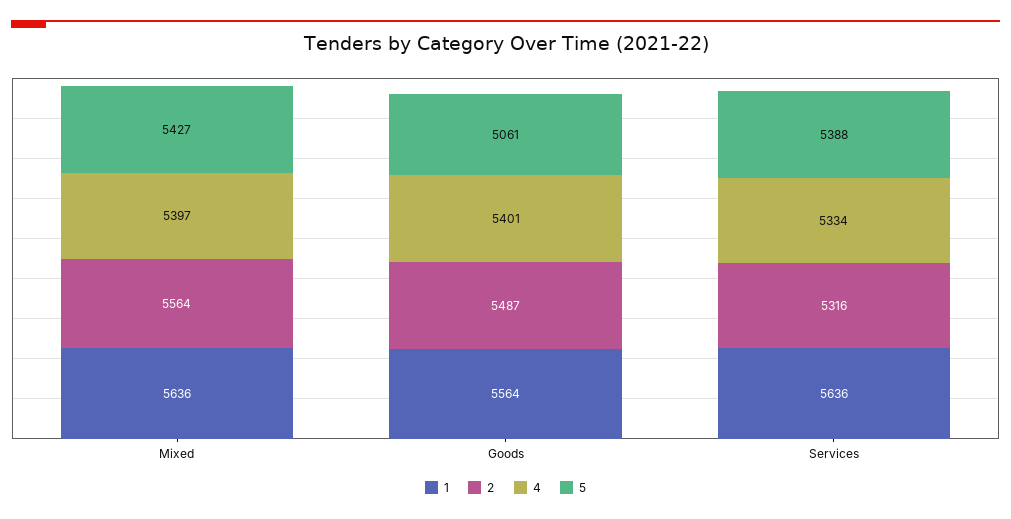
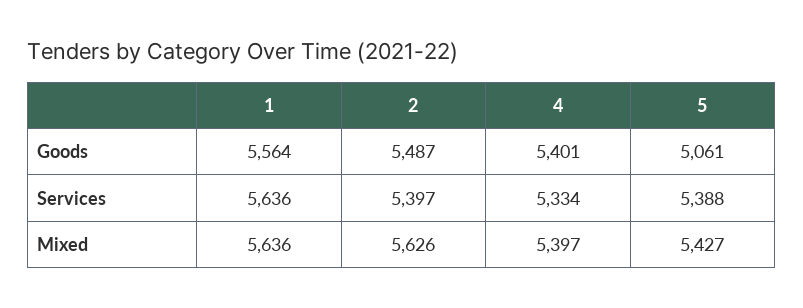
2, Mixed: 5564 -> 5626
2, Services: 5316 -> 5397

